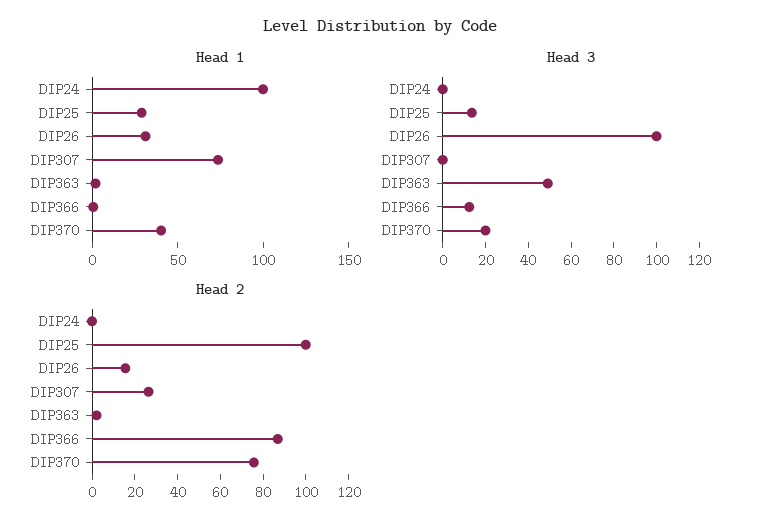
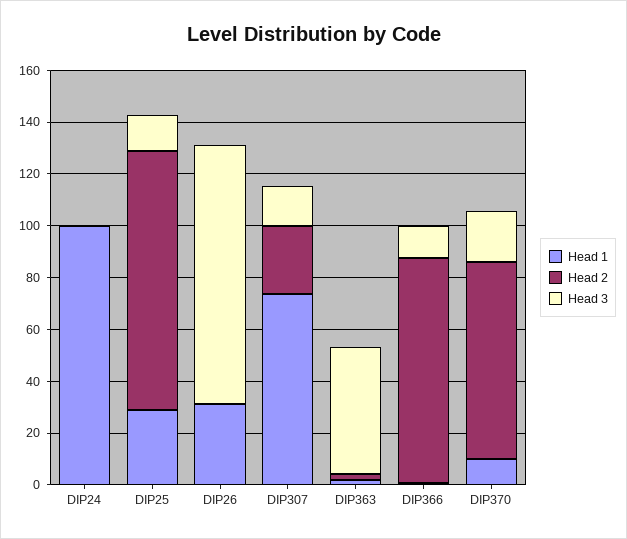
Head 1, DIP370: 40 -> 10
Head 3, DIP307: 0 -> 15
Head 2, DIP26: 15 -> 0

